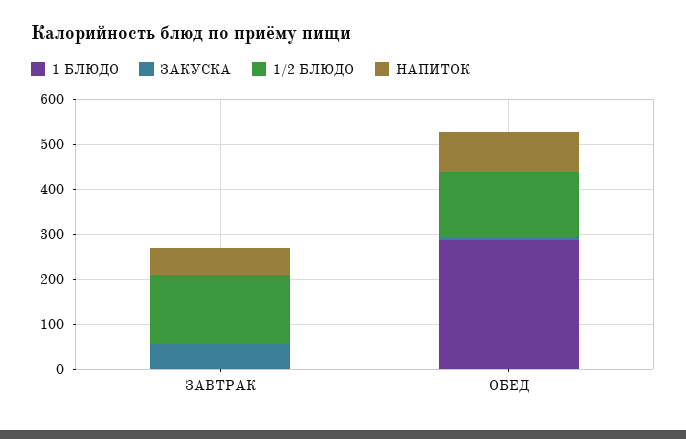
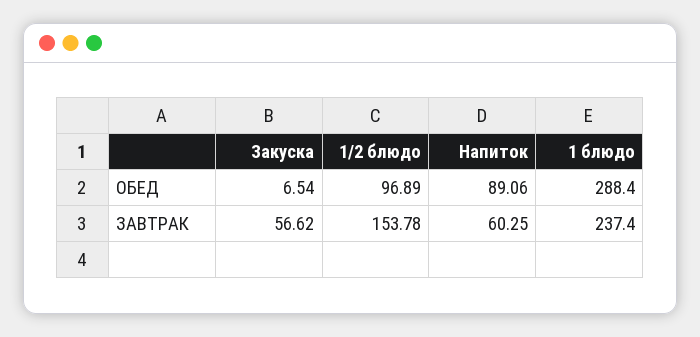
1 БЛЮДО, ЗАВТРАК: 0 -> 237.4
1/2 БЛЮДО, ОБЕД: 140 -> 96.89

